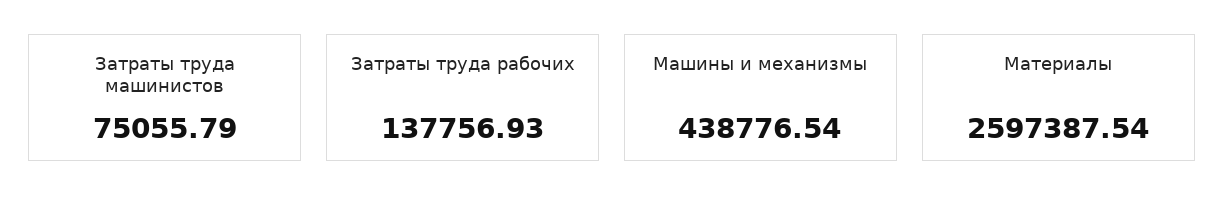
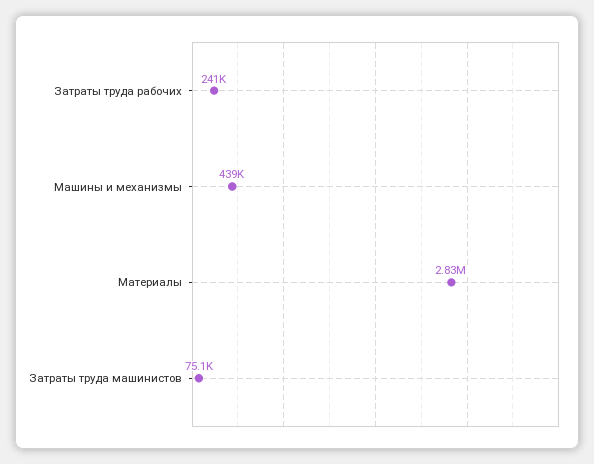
Затраты труда рабочих: 137756.93 -> 241000
Материалы: 2597387.54 -> 2830000

